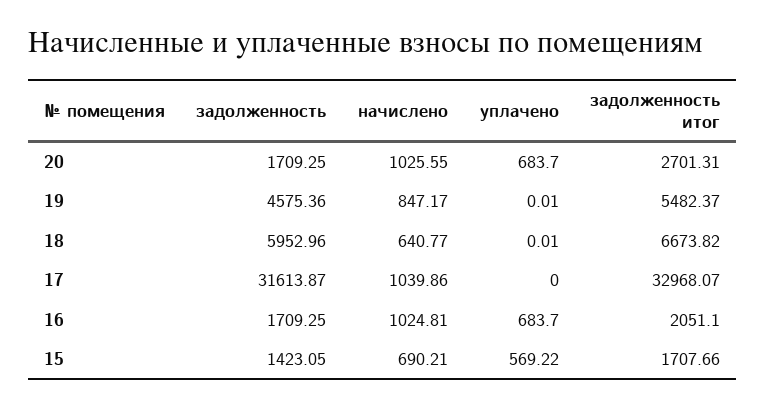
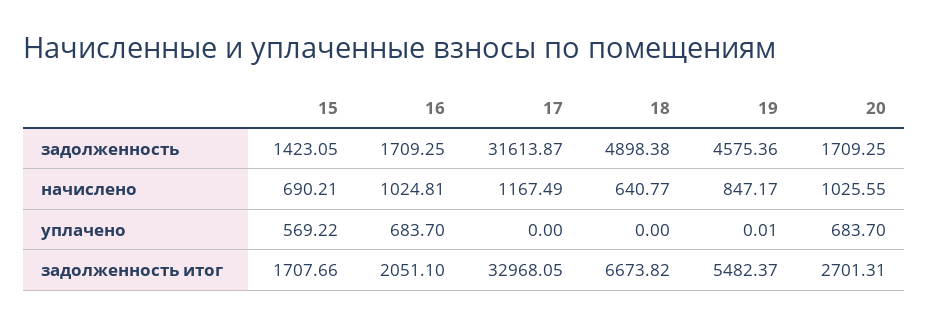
задолженность, 18: 5952.96 -> 4898.38
уплачено, 18: 0.01 -> 0
начислено, 17: 1039.86 -> 1167.49
задолженность итог, 17: 32968.07 -> 32968.05

